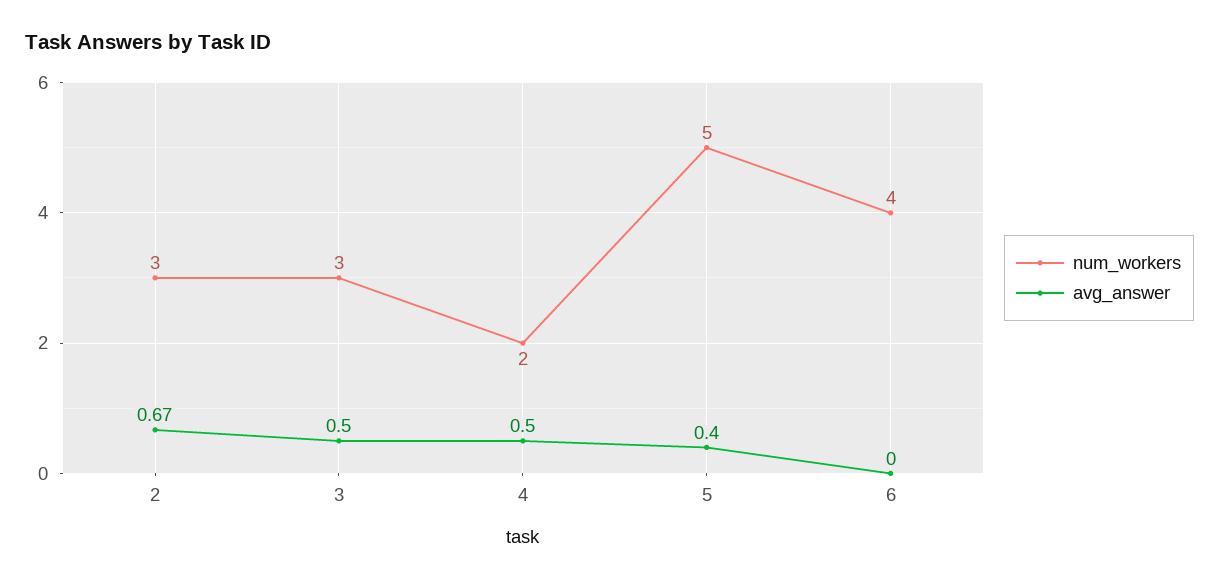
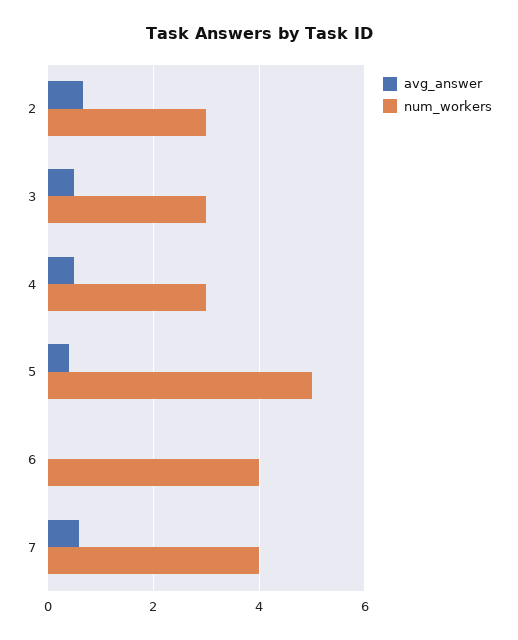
num_workers, 4: 2 -> 3
avg_answer, 7: none -> 0.6
num_workers, 7: none -> 4

